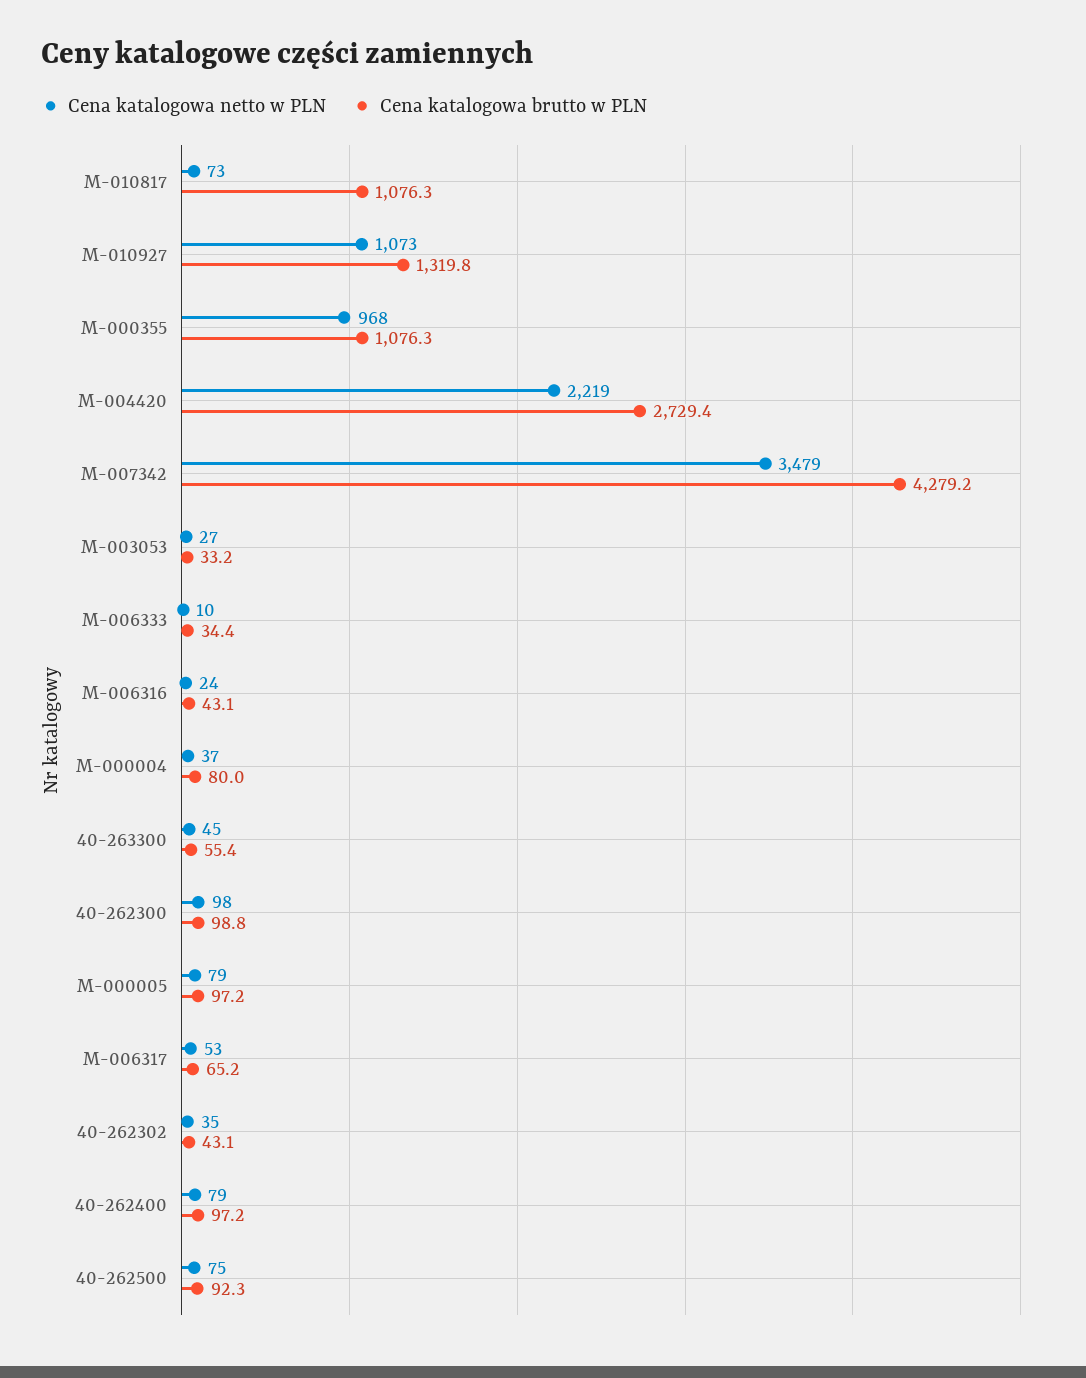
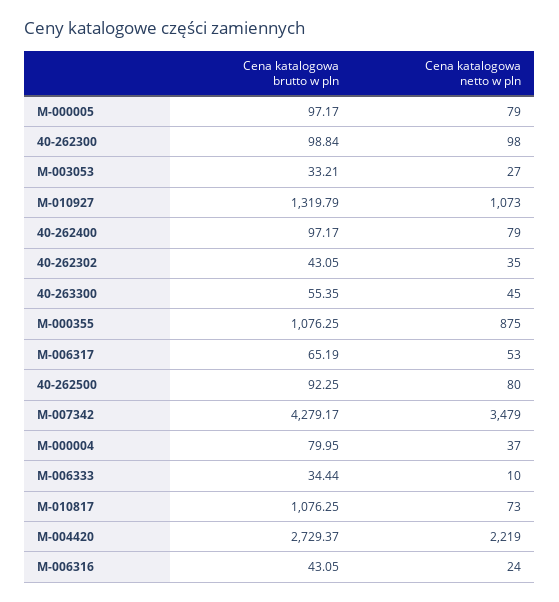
Cena katalogowa netto w PLN, M-000355: 968 -> 875
Cena katalogowa netto w PLN, 40-262500: 75 -> 80

